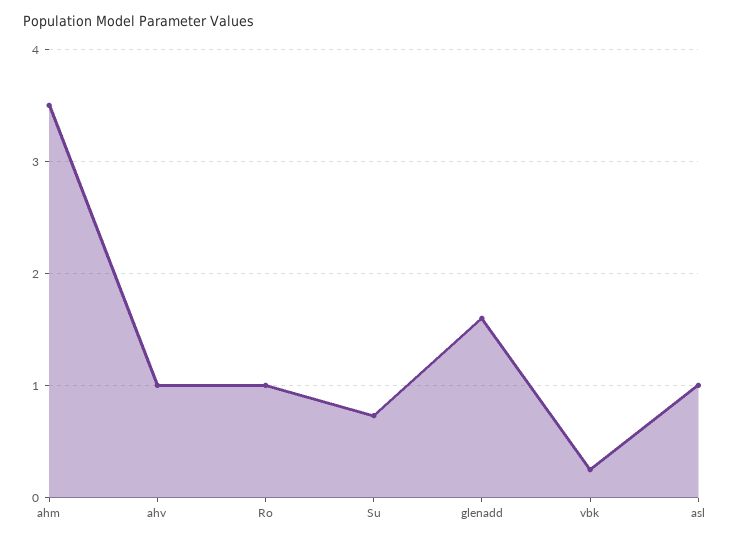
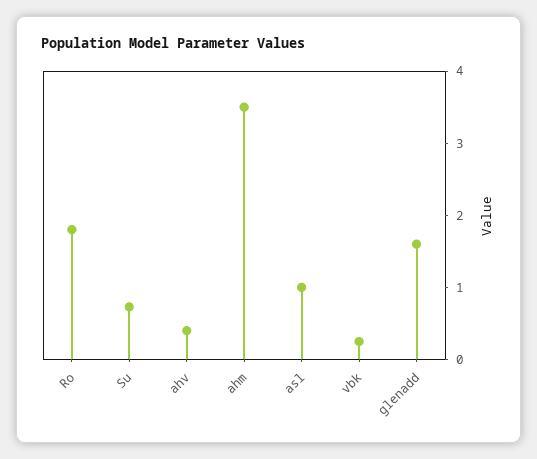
ahv: 1 -> 0.4
Ro: 1 -> 1.8

